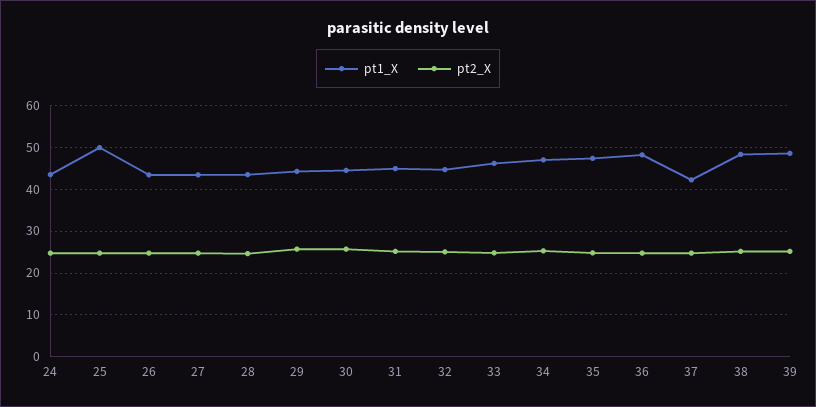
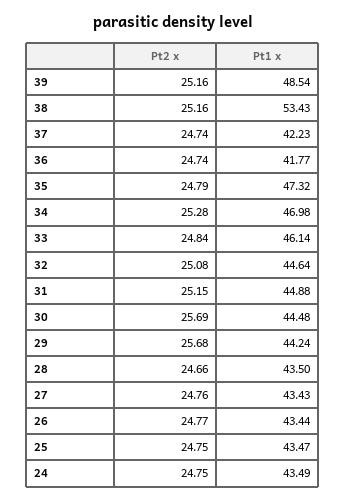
pt1_X, 25: 50 -> 43.47
pt1_X, 36: 48 -> 41.77
pt1_X, 38: 48 -> 53.43

